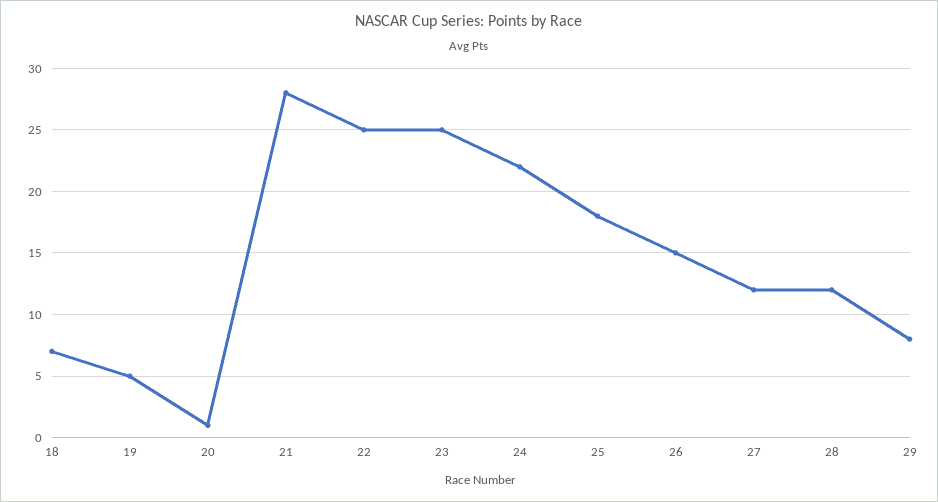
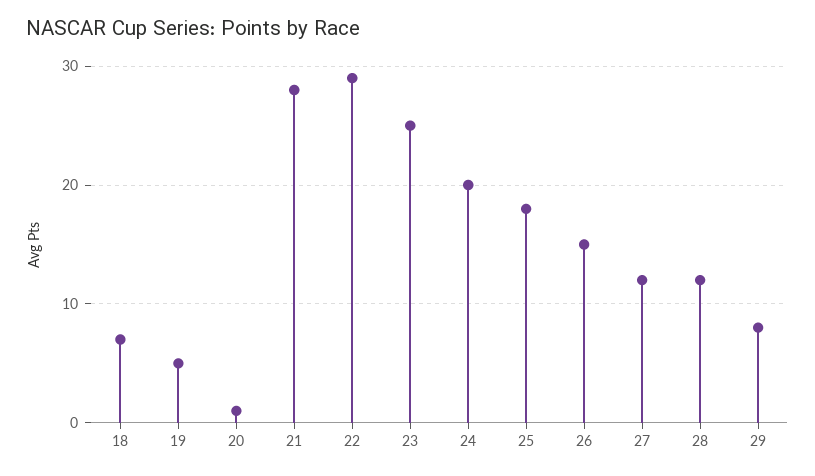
22: 25 -> 29
24: 22 -> 20

